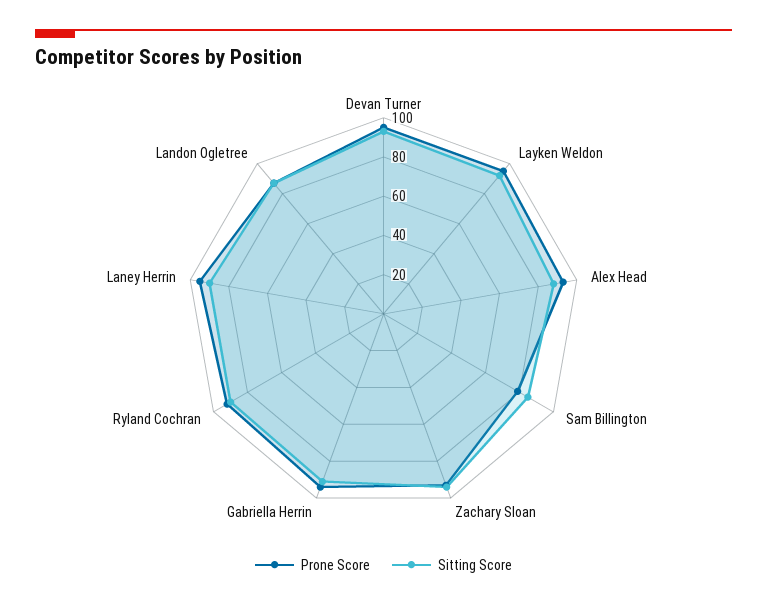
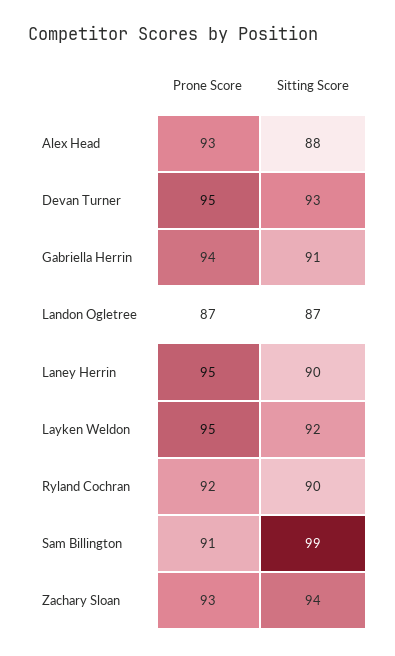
Prone Score, Sam Billington: 80 -> 91
Sitting Score, Sam Billington: 85 -> 99

